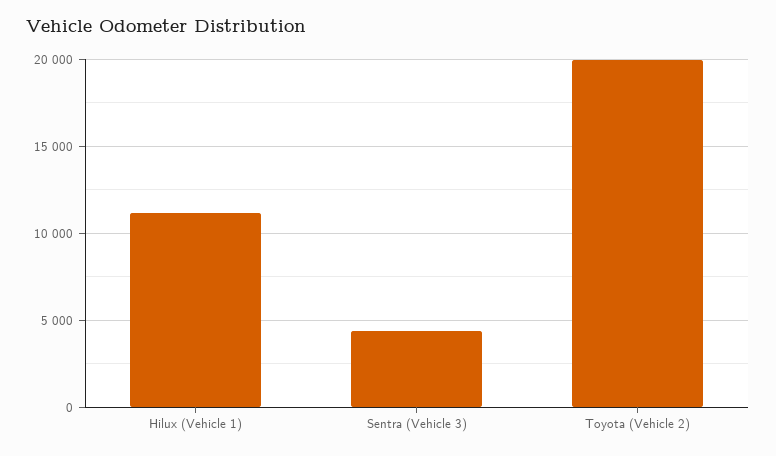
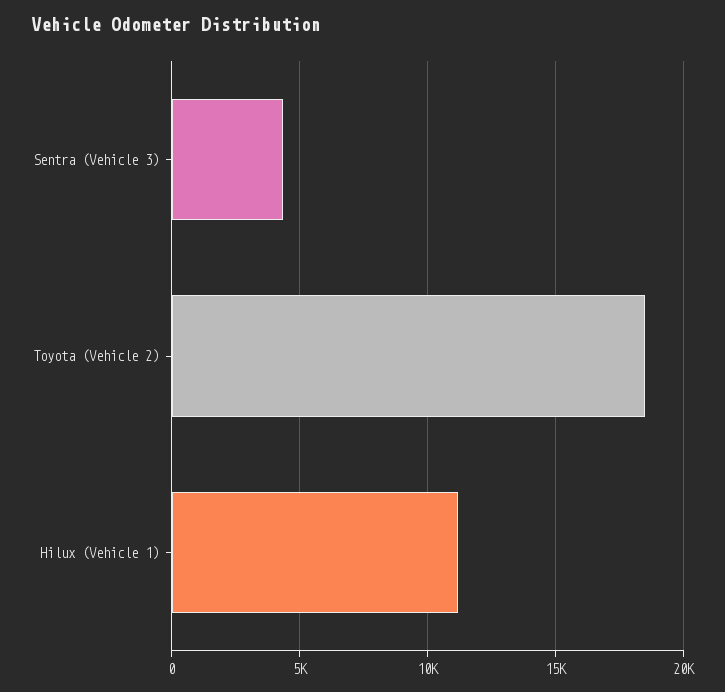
Toyota (Vehicle 2): 20000 -> 18500

